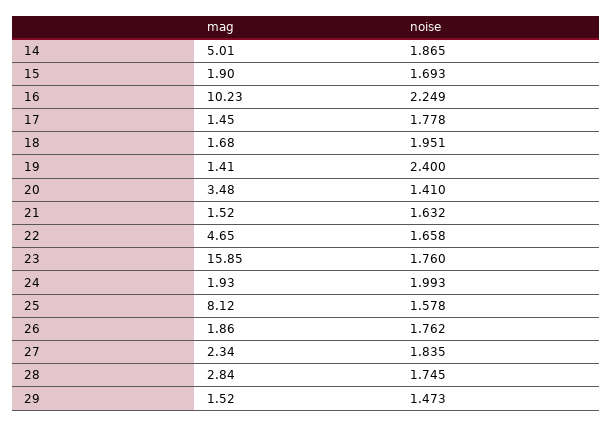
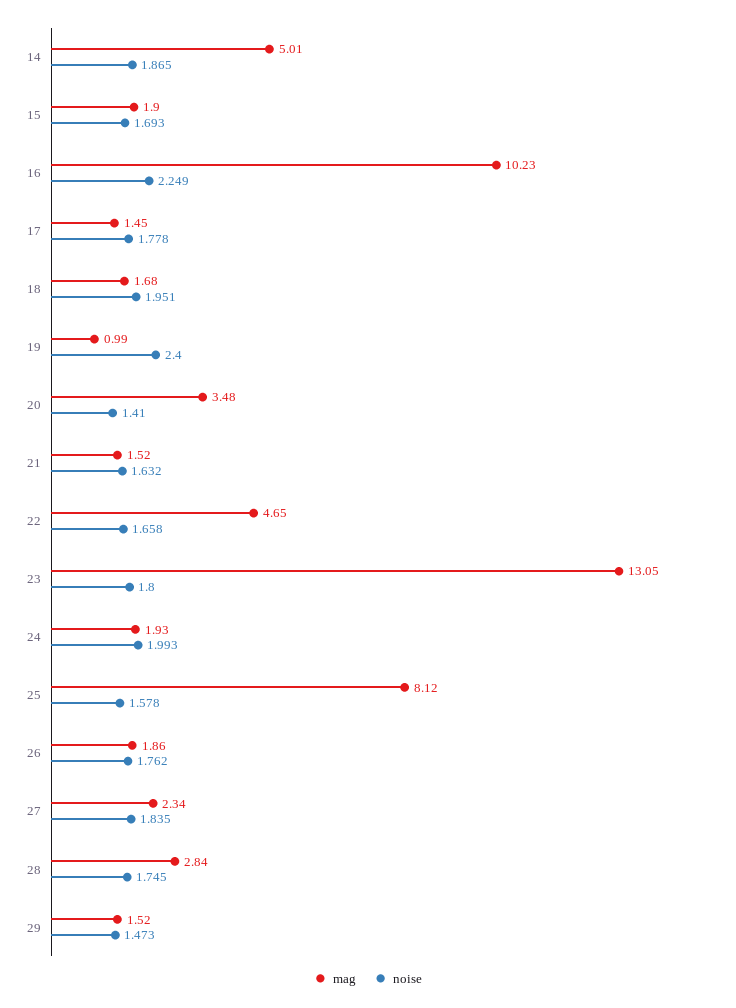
mag, 19: 1.41 -> 0.99
mag, 23: 15.85 -> 13.05
noise, 23: 1.76 -> 1.8

